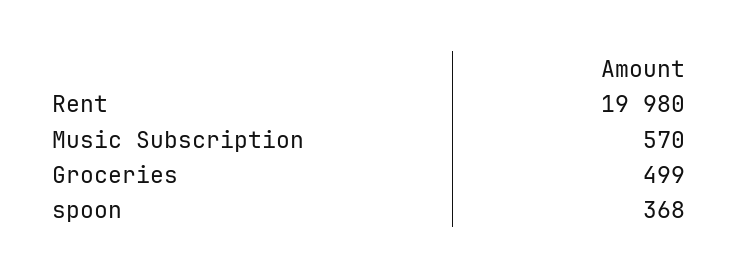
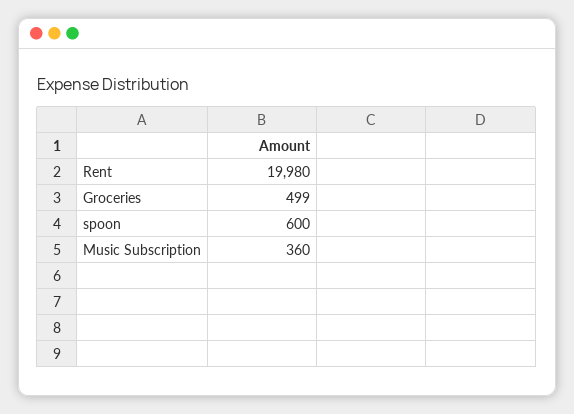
Music Subscription: 570 -> 360
spoon: 368 -> 600

